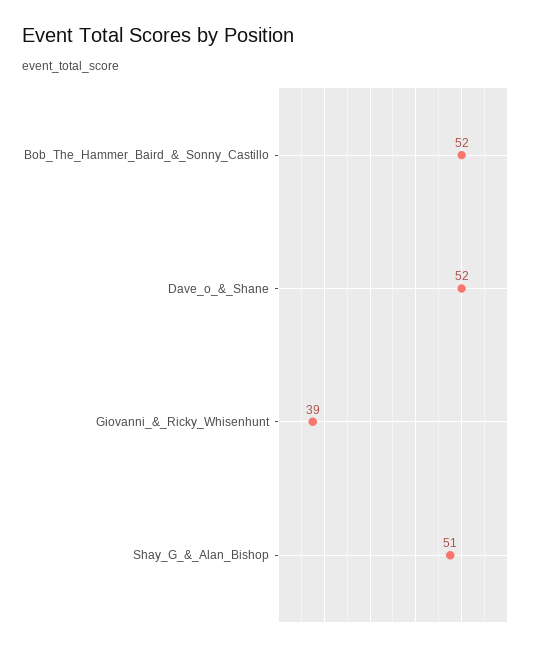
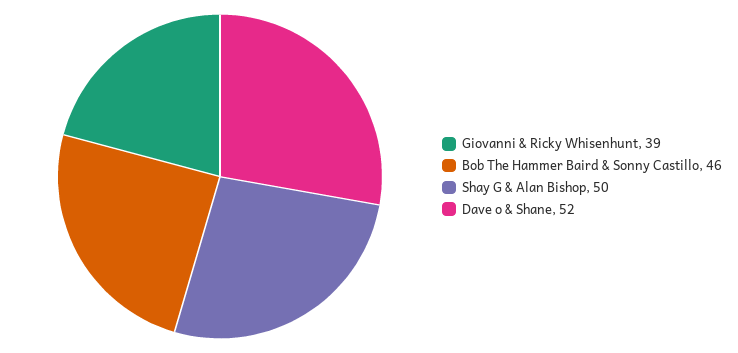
Bob_The_Hammer_Baird_&_Sonny_Castillo: 52 -> 46
Shay_G_&_Alan_Bishop: 51 -> 50

